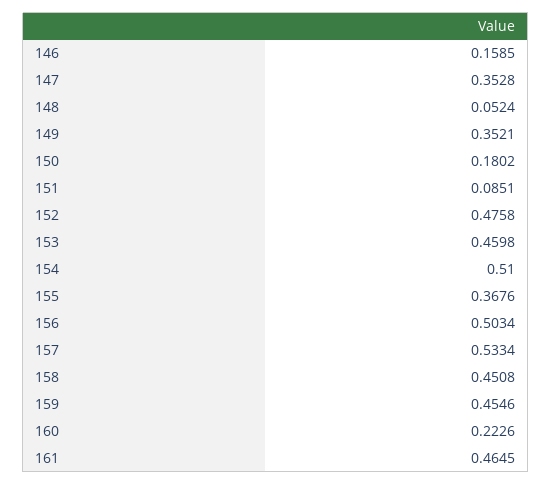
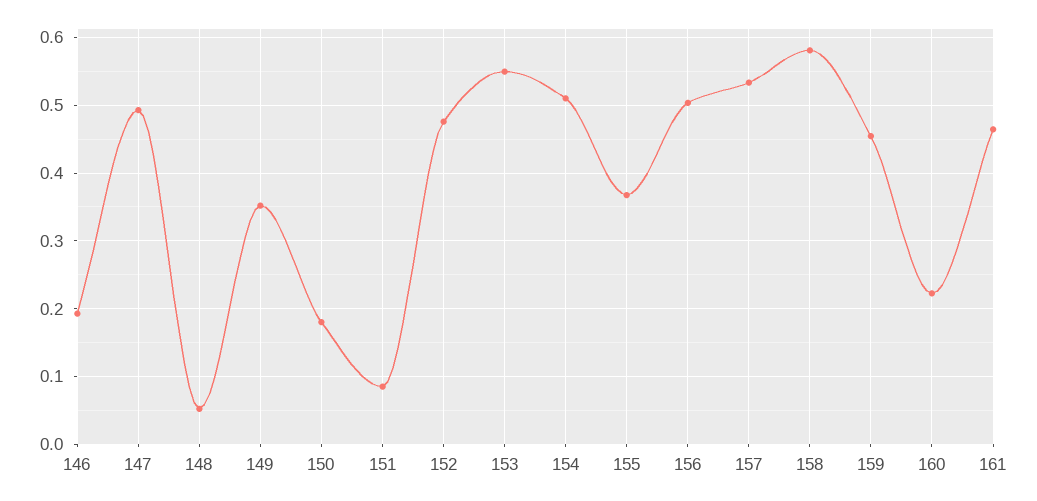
146: 0.1585 -> 0.19
147: 0.3528 -> 0.49
153: 0.4598 -> 0.55
158: 0.4508 -> 0.58

